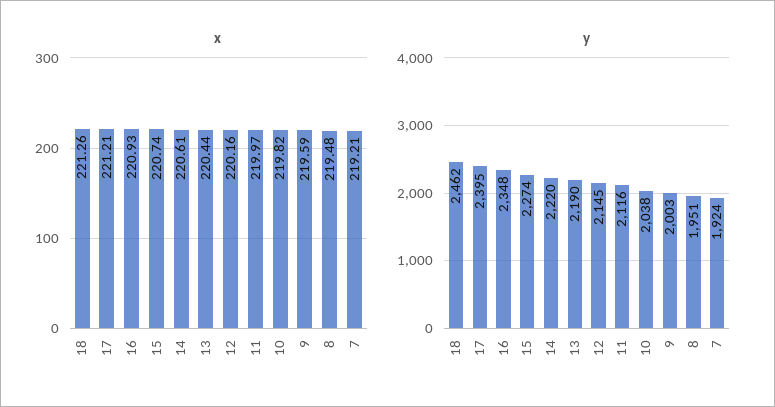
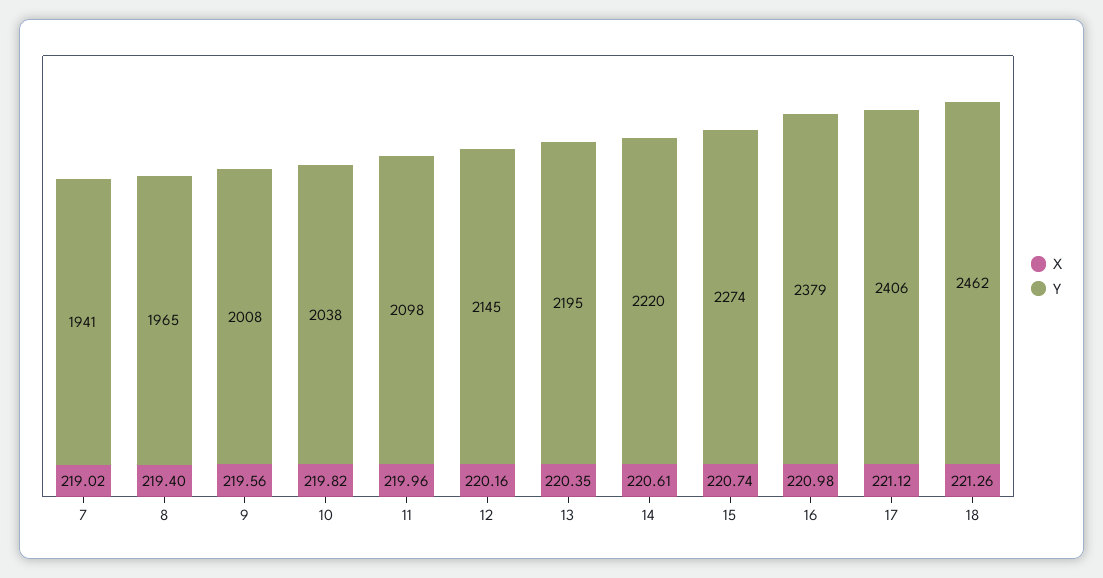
x, 17: 221.21 -> 221.12
x, 16: 220.93 -> 220.98
x, 13: 220.44 -> 220.35
x, 11: 219.97 -> 219.96
x, 9: 219.59 -> 219.56
x, 8: 219.48 -> 219.4
x, 7: 219.21 -> 219.02
y, 17: 2395 -> 2406
y, 16: 2348 -> 2379
y, 13: 2190 -> 2195
y, 11: 2116 -> 2098
y, 9: 2003 -> 2008
y, 8: 1951 -> 1965
y, 7: 1924 -> 1941

